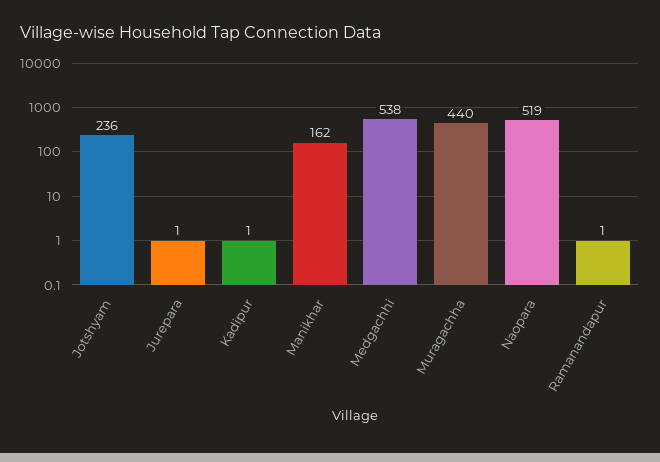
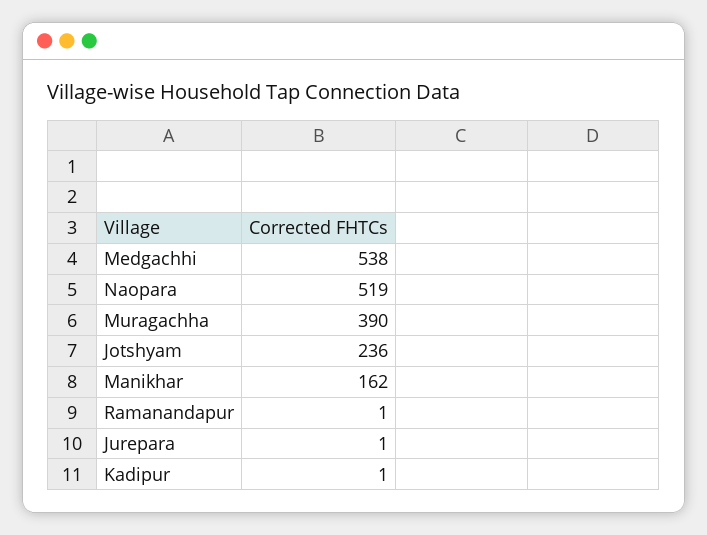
Muragachha: 440 -> 390

